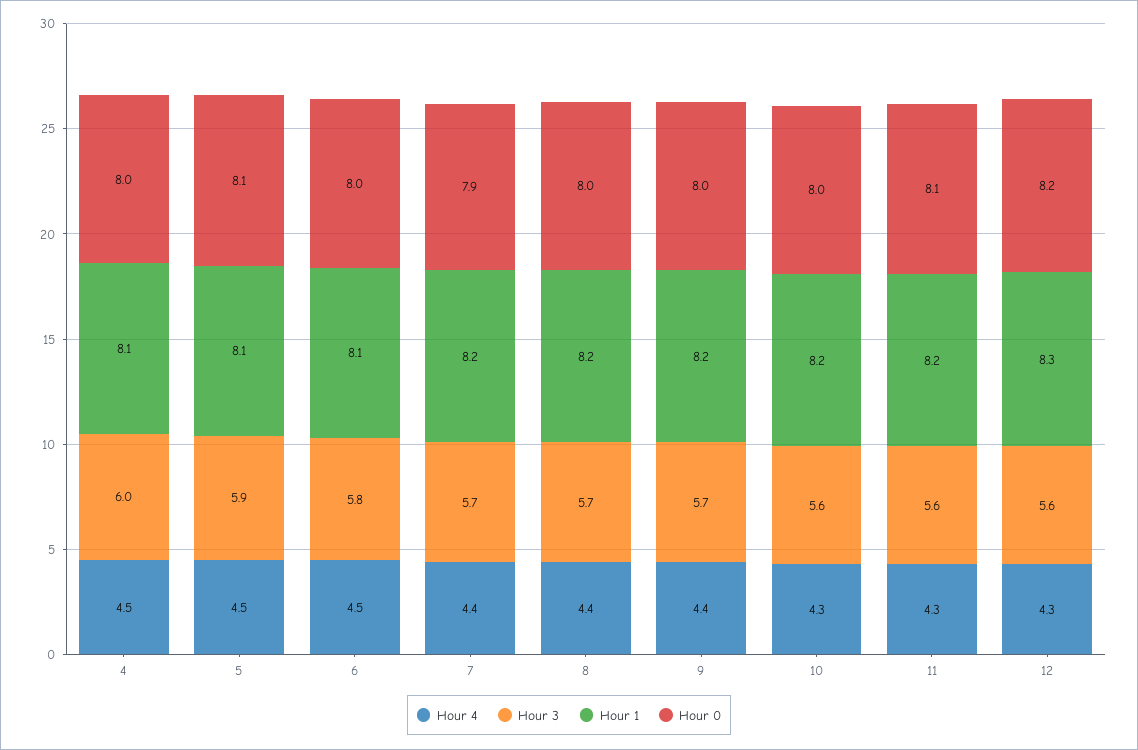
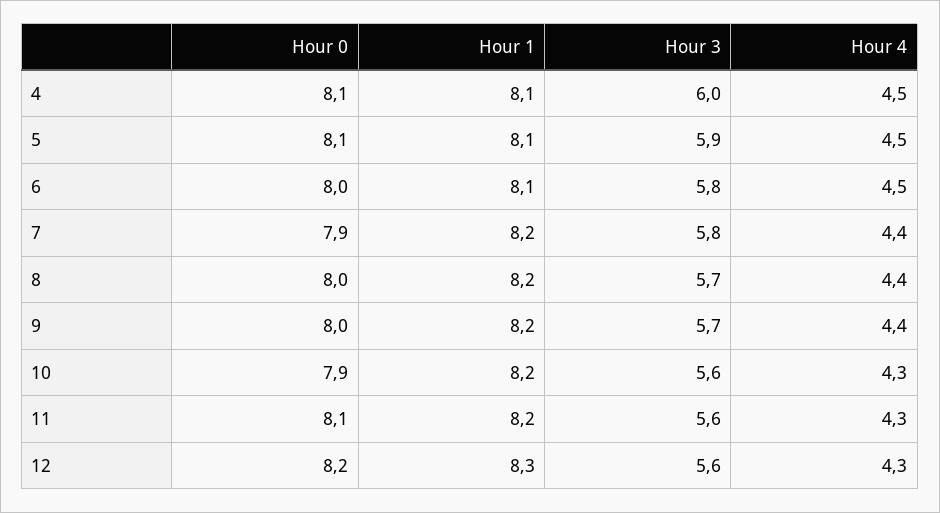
Hour 0, 4: 8 -> 8.1
Hour 3, 7: 5.7 -> 5.8
Hour 0, 10: 8 -> 7.9

